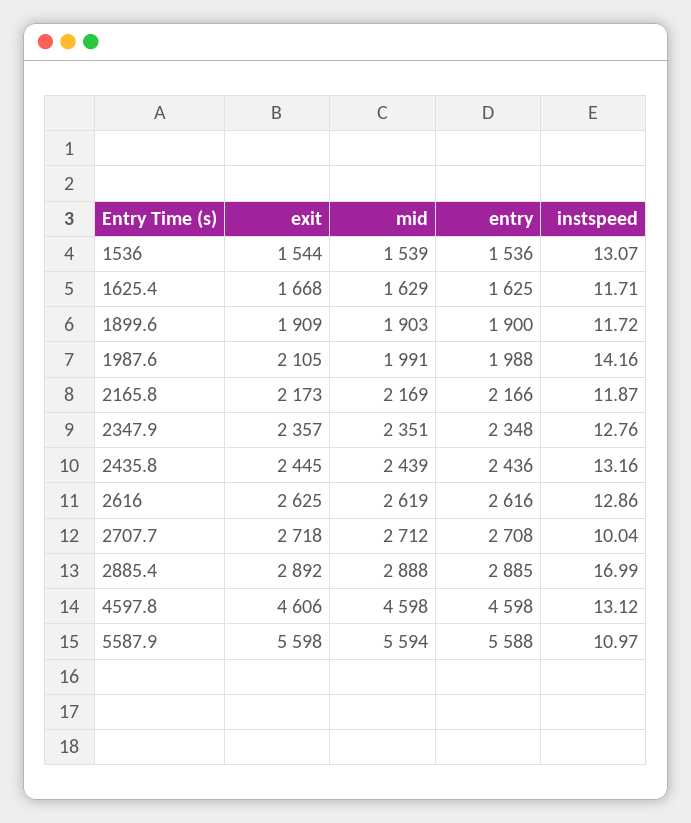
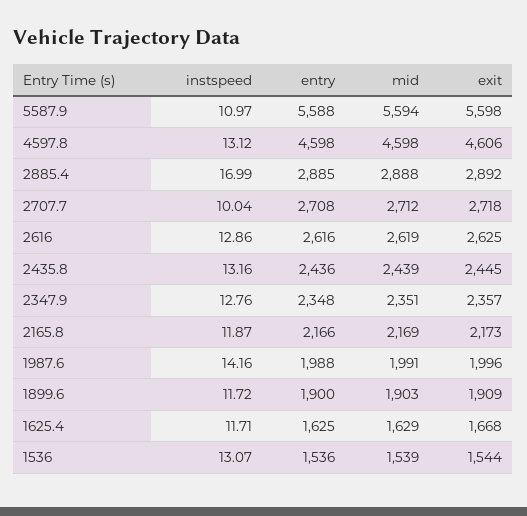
exit, 1987.6: 2105 -> 1996

